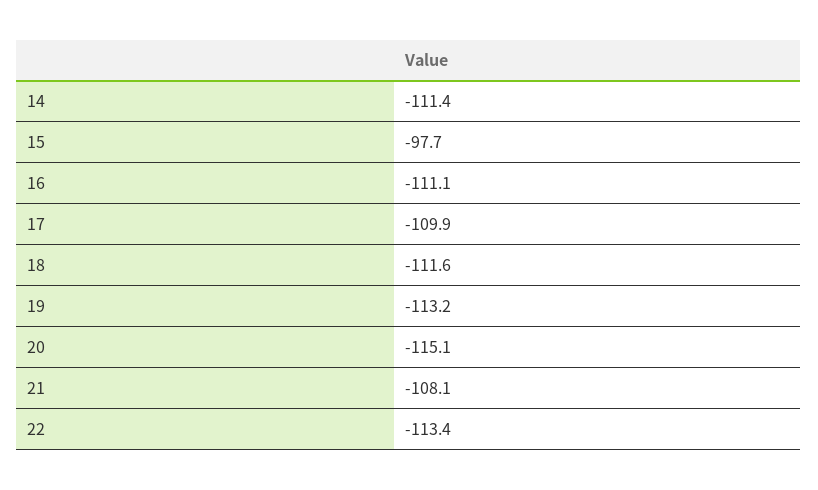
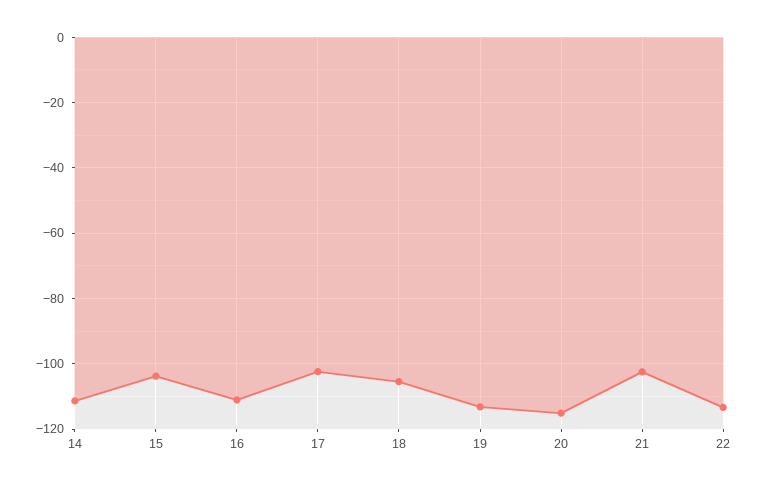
15: -97.7 -> -104
17: -109.9 -> -102
18: -111.6 -> -106
21: -108.1 -> -102

